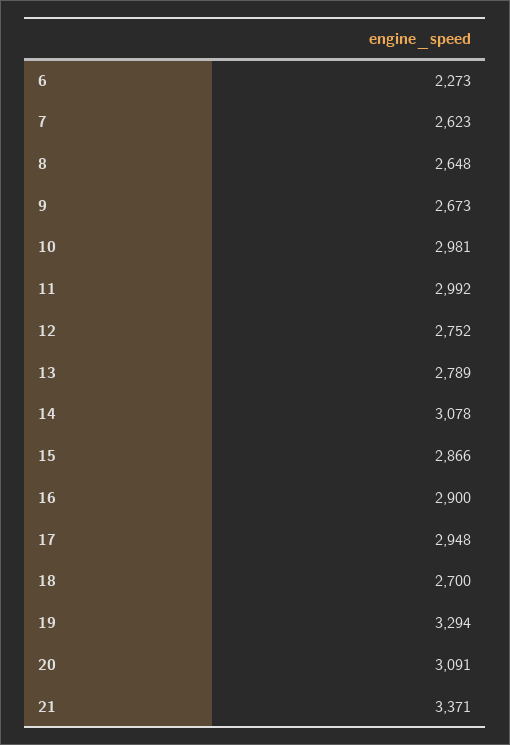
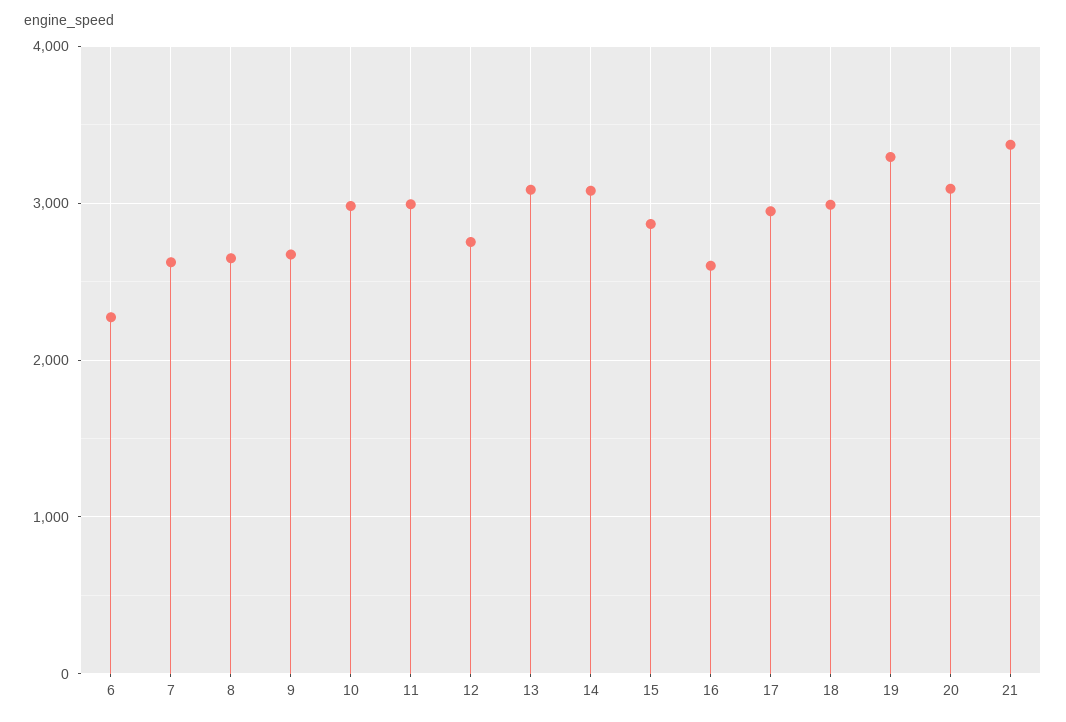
13: 2789 -> 3100
16: 2900 -> 2600
18: 2700 -> 3000

